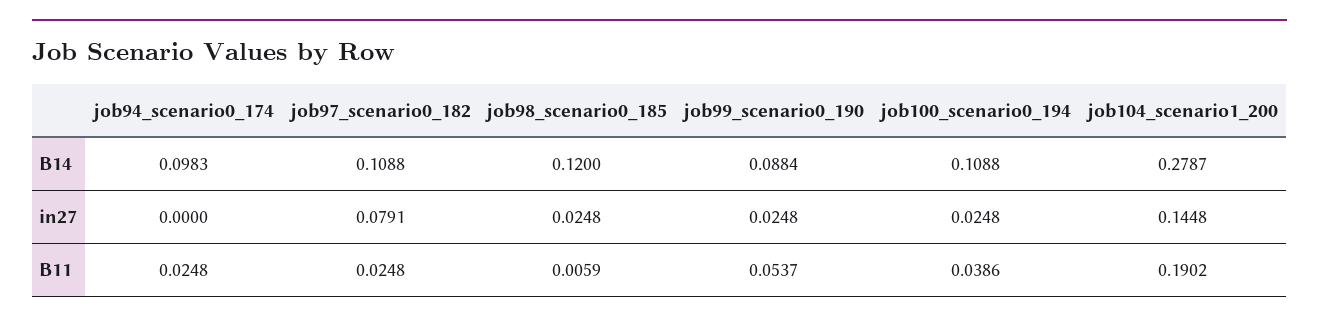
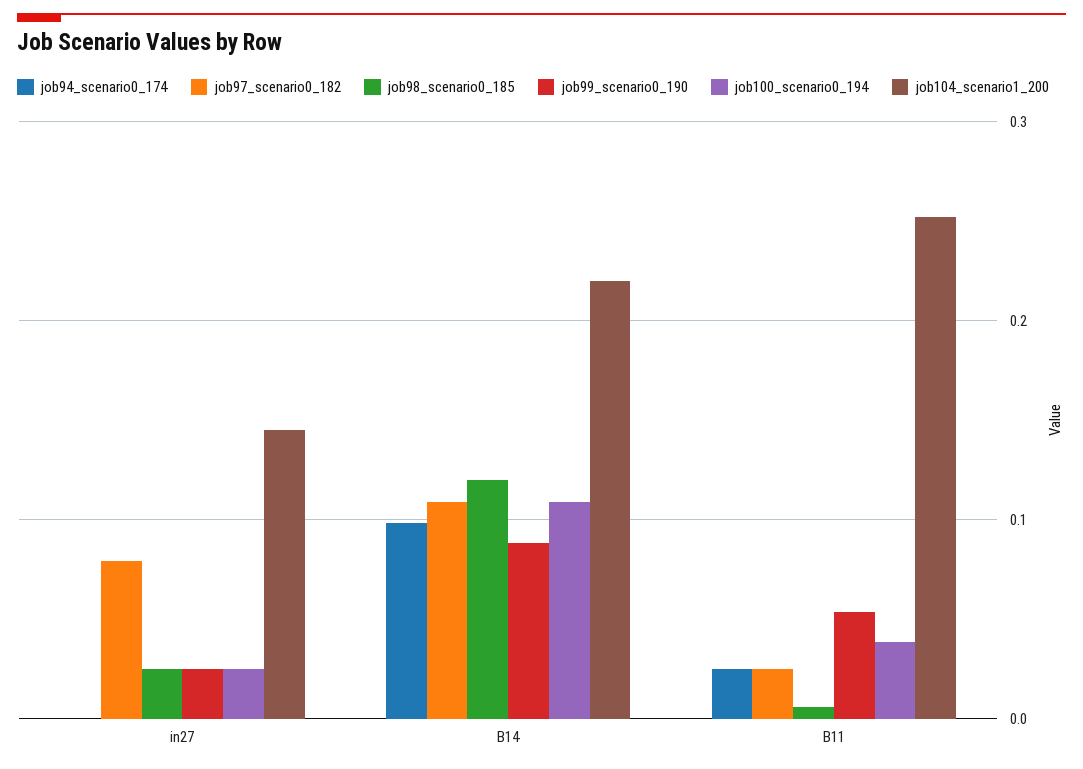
job104_scenario1_200, B14: 0.2787 -> 0.22
job104_scenario1_200, B11: 0.1902 -> 0.25

